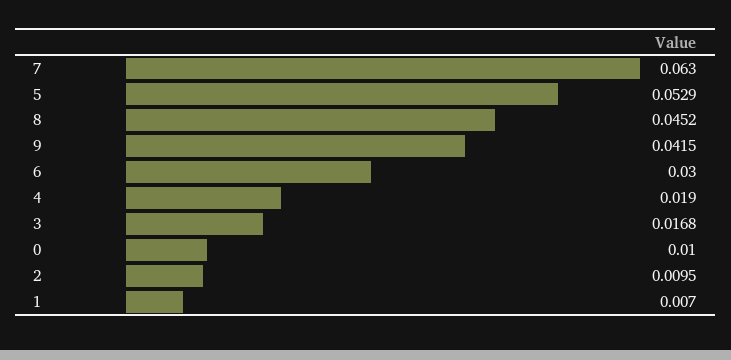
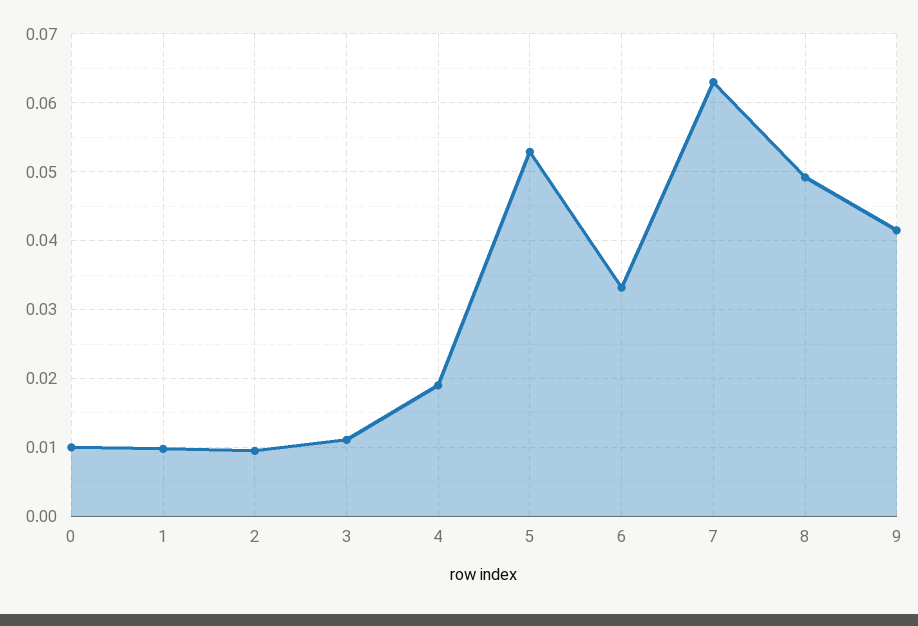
8: 0.0452 -> 0.049
6: 0.03 -> 0.033
3: 0.0168 -> 0.011
1: 0.007 -> 0.01

